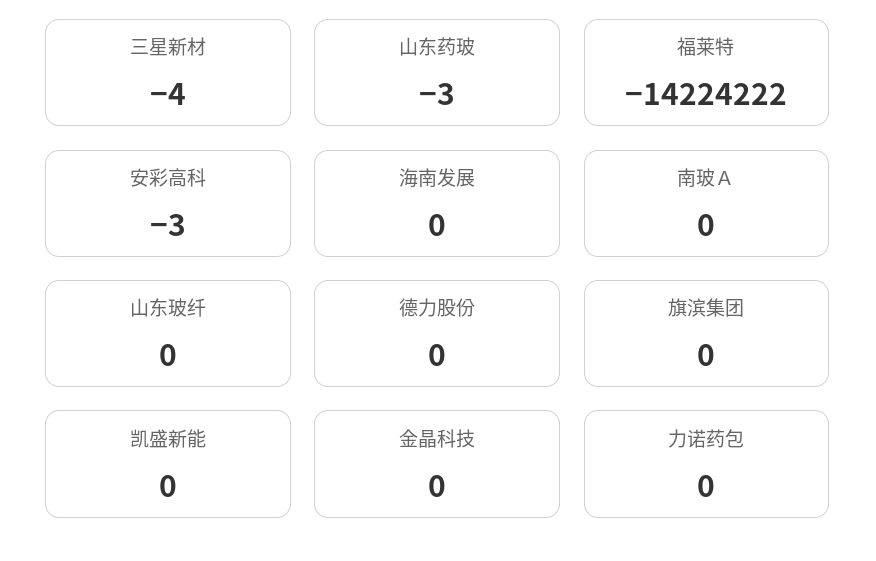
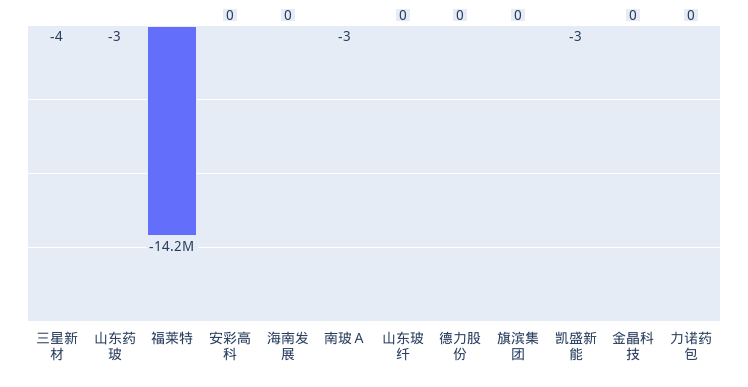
安彩高科: -3 -> 0
南玻Ａ: 0 -> -3
凯盛新能: 0 -> -3

